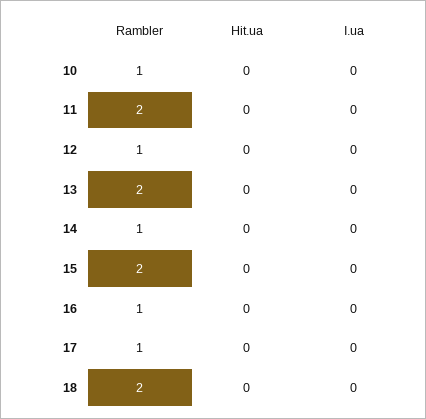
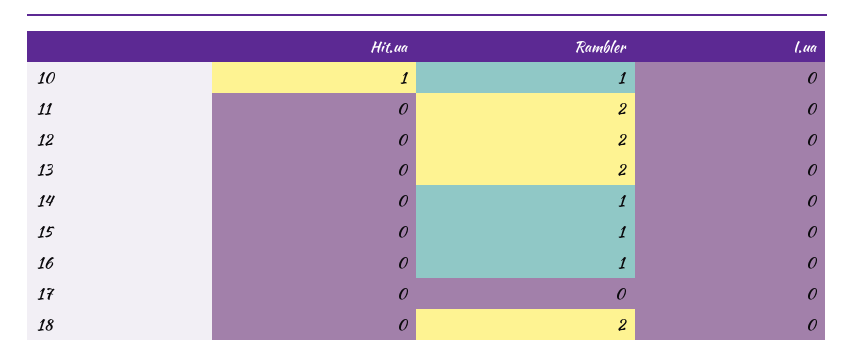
Hit.ua, 10: 0 -> 1
Rambler, 12: 1 -> 2
Rambler, 15: 2 -> 1
Rambler, 17: 1 -> 0

